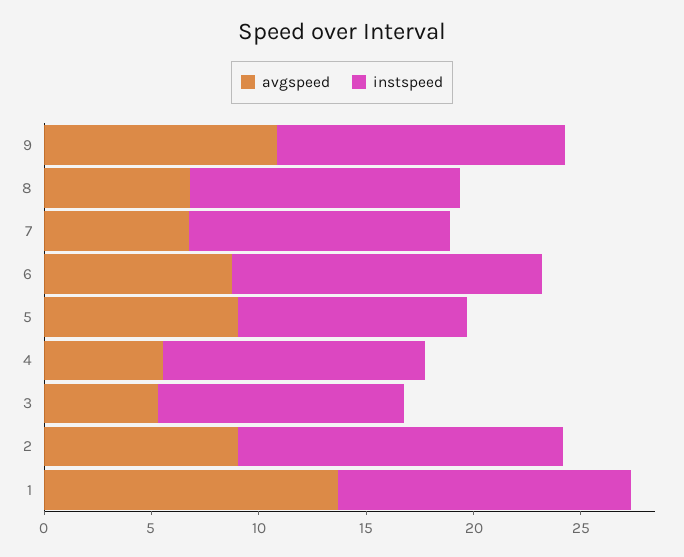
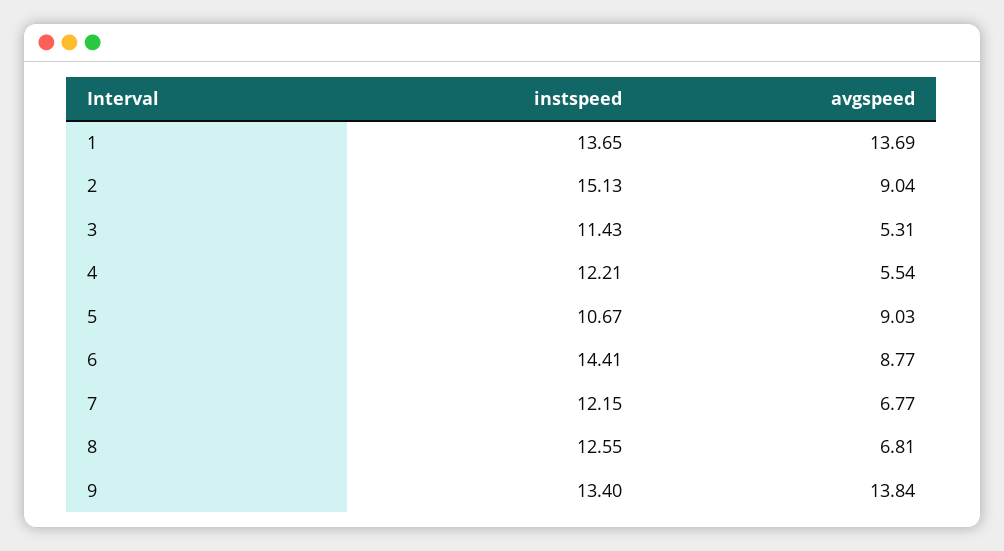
avgspeed, 9: 11 -> 13.84

